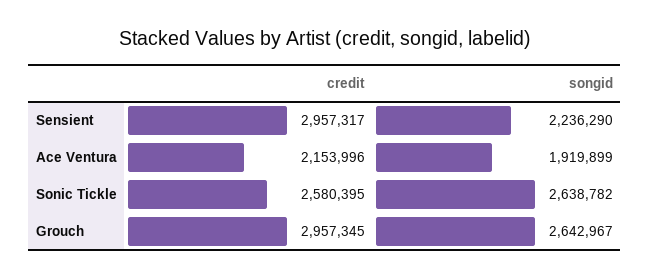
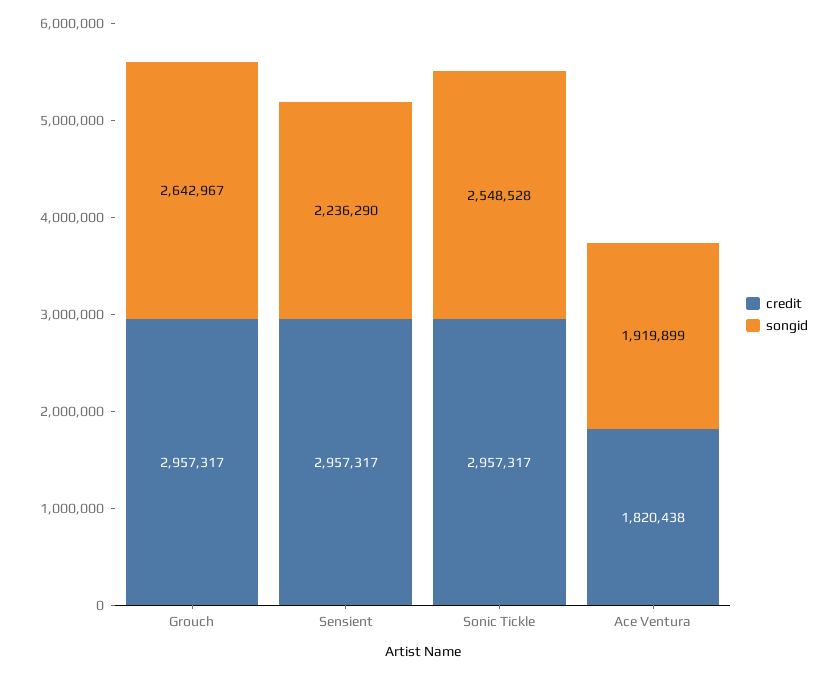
credit, Ace Ventura: 2153996 -> 1820438
credit, Sonic Tickle: 2580395 -> 2957317
songid, Sonic Tickle: 2638782 -> 2548528
credit, Grouch: 2957345 -> 2957317

